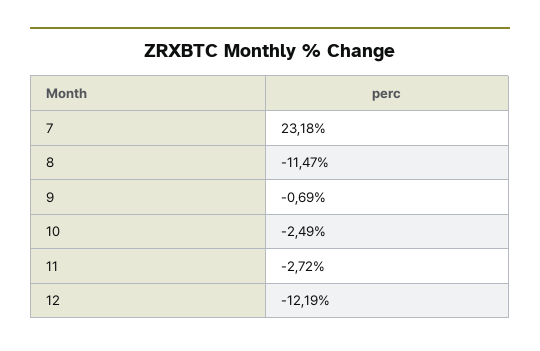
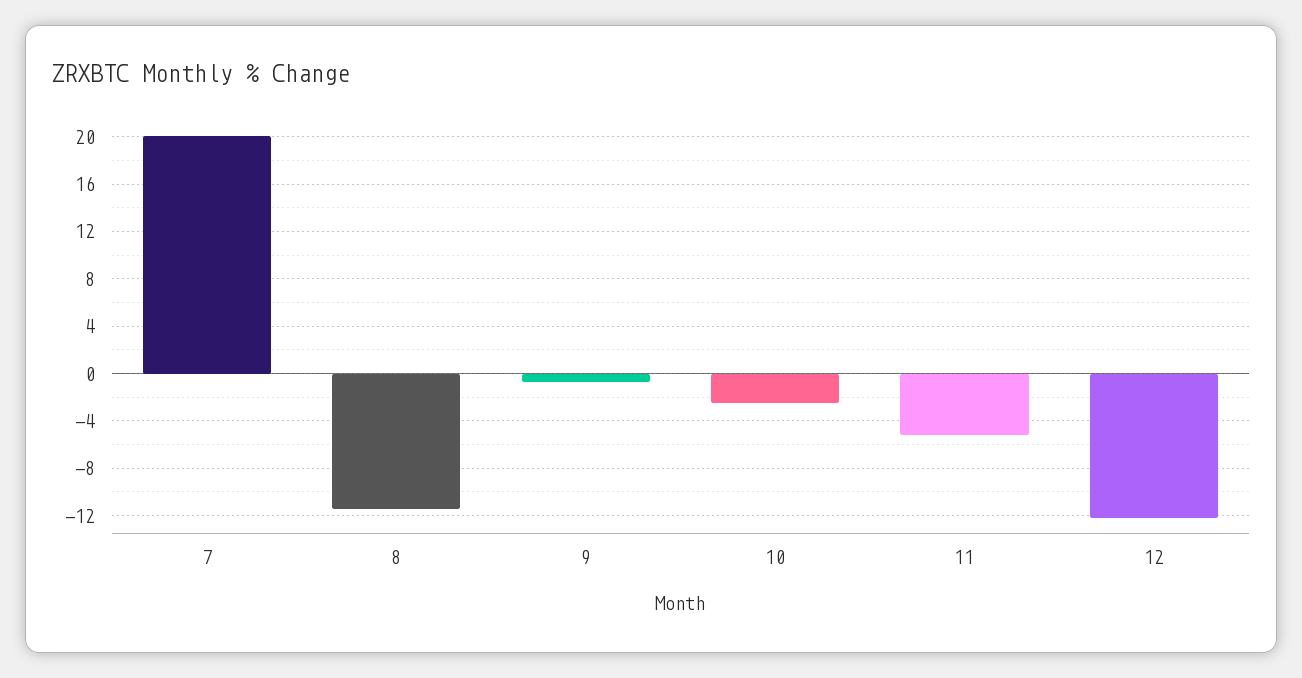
7: 23.18 -> 20
11: -2.72 -> -5

